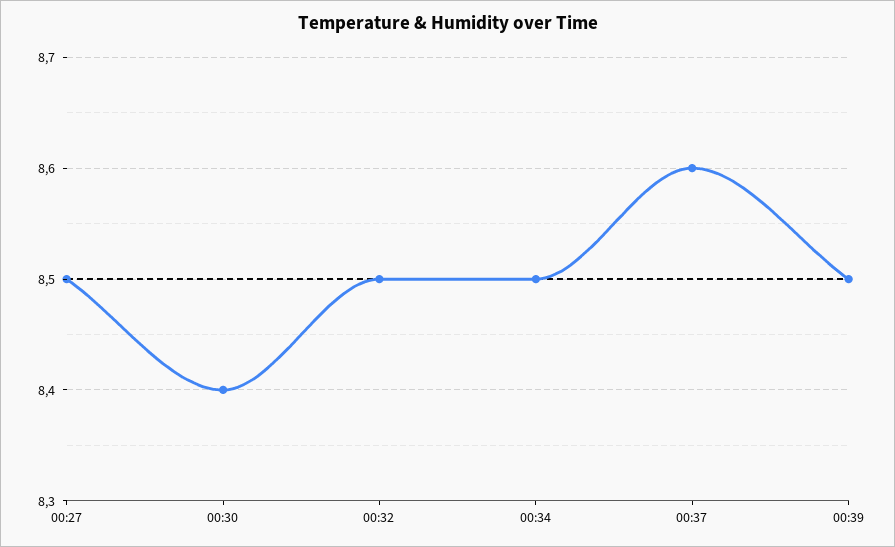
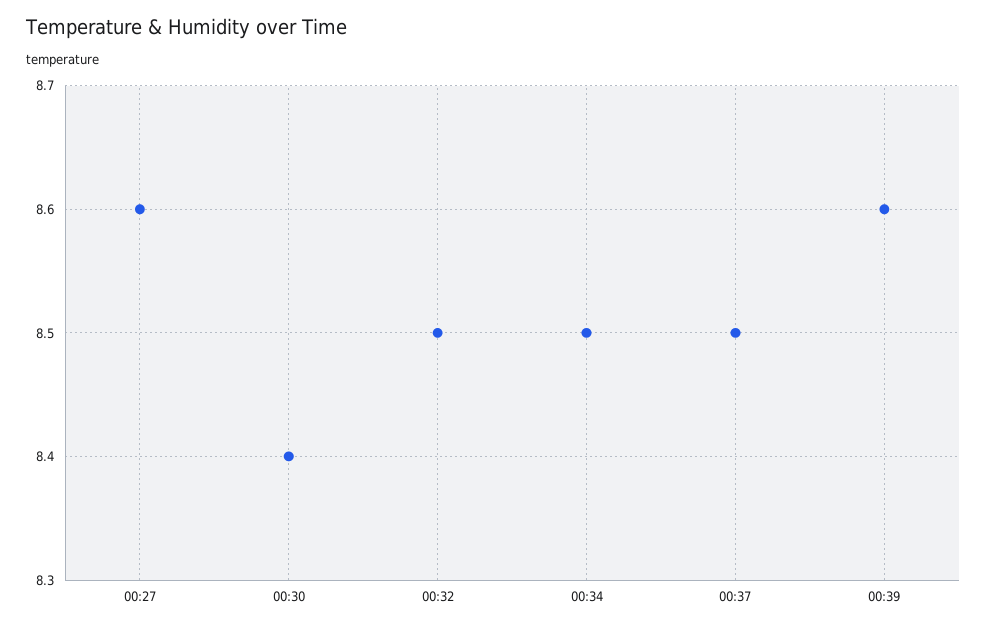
00:27: 8.5 -> 8.6
00:37: 8.6 -> 8.5
00:39: 8.5 -> 8.6

